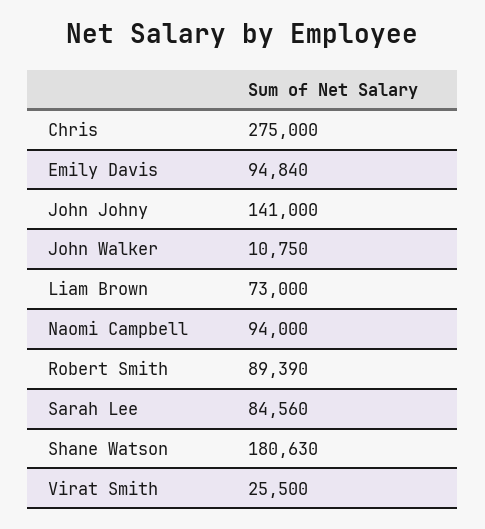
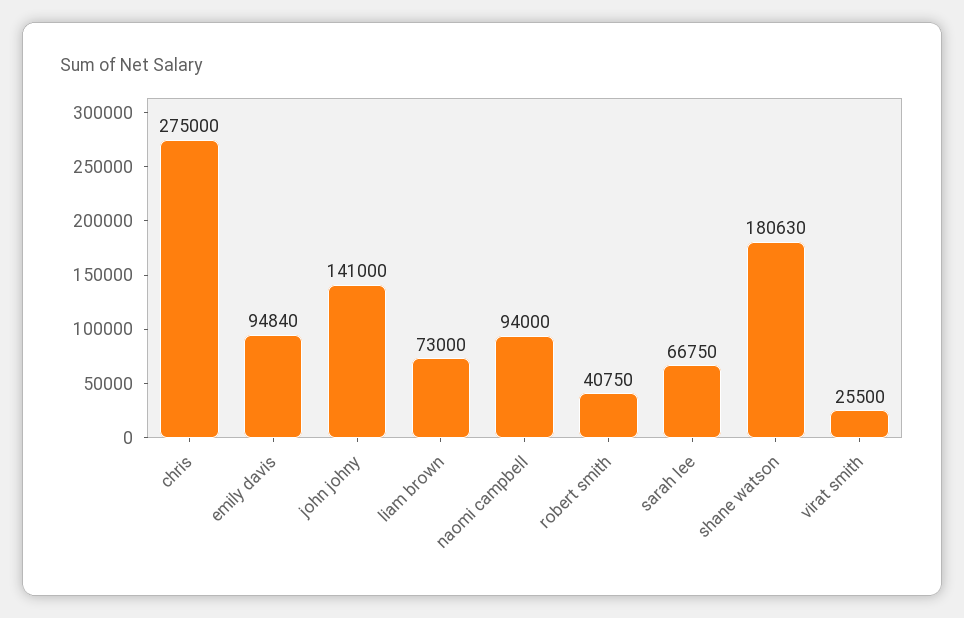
John Walker: 10750 -> none
Robert Smith: 89390 -> 40750
Sarah Lee: 84560 -> 66750

